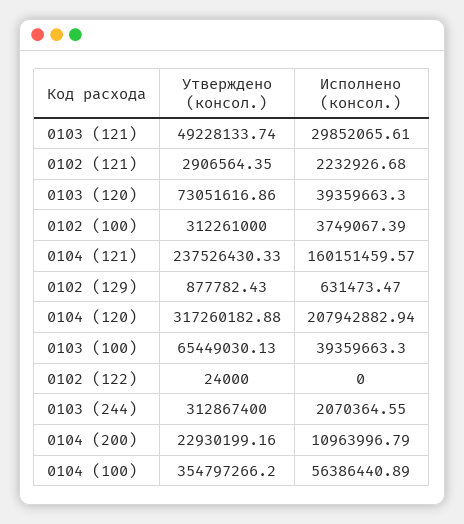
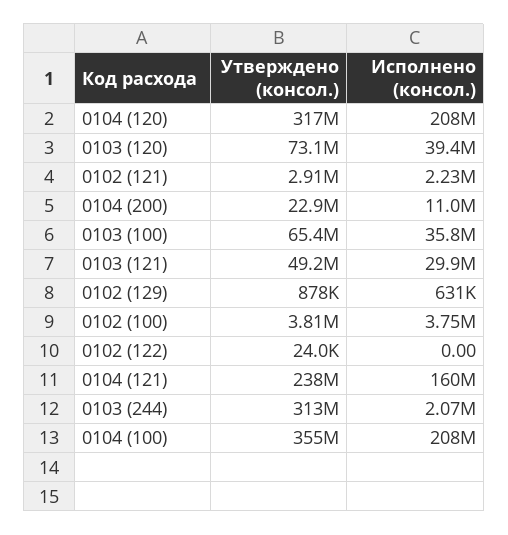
Утверждено (консол.), 0102 (100): 312261000 -> 3810000
Исполнено (консол.), 0103 (100): 39359663.3 -> 35800000
Исполнено (консол.), 0104 (100): 56386440.89 -> 208000000

